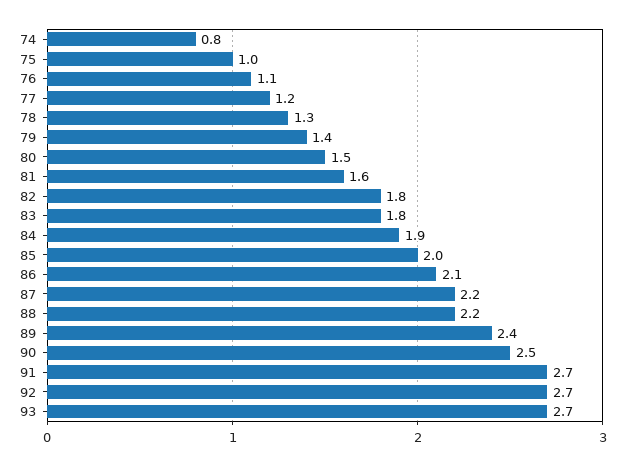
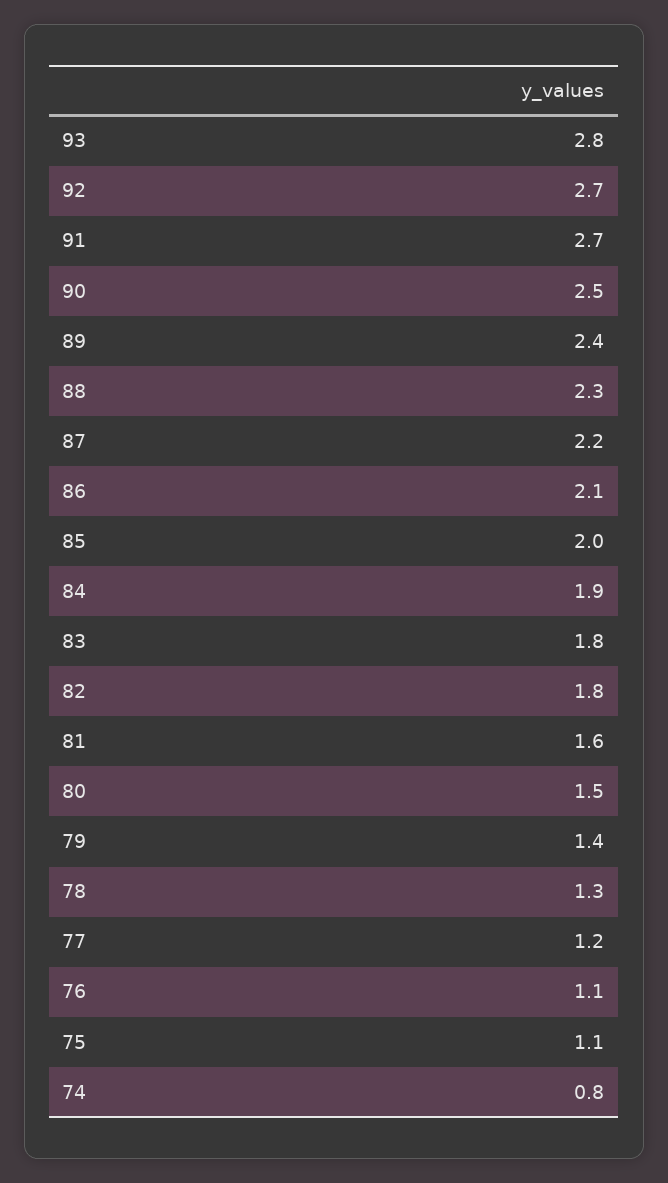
75: 1 -> 1.1
88: 2.2 -> 2.3
93: 2.7 -> 2.8

